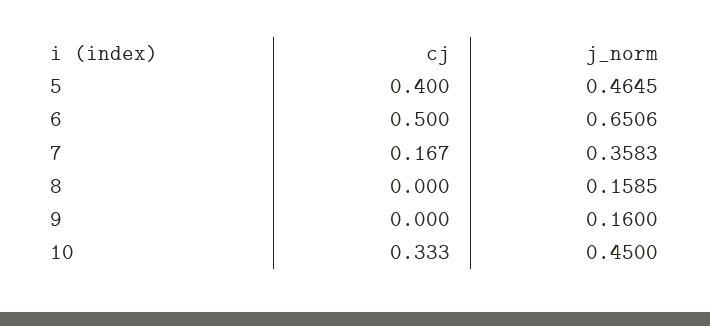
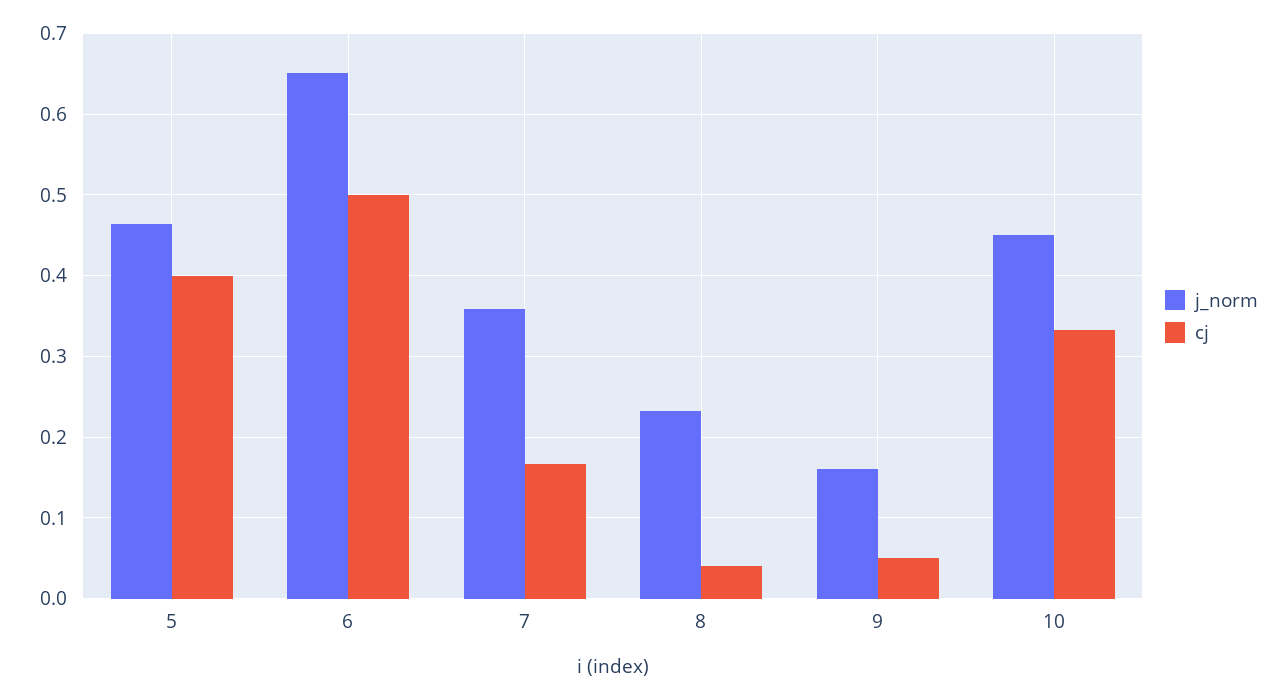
cj, 8: 0 -> 0.04
j_norm, 8: 0.1585 -> 0.23
cj, 9: 0 -> 0.05

